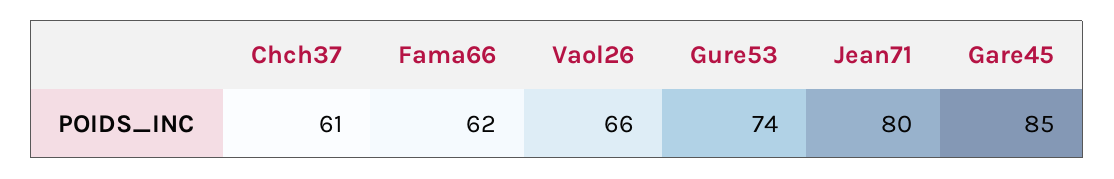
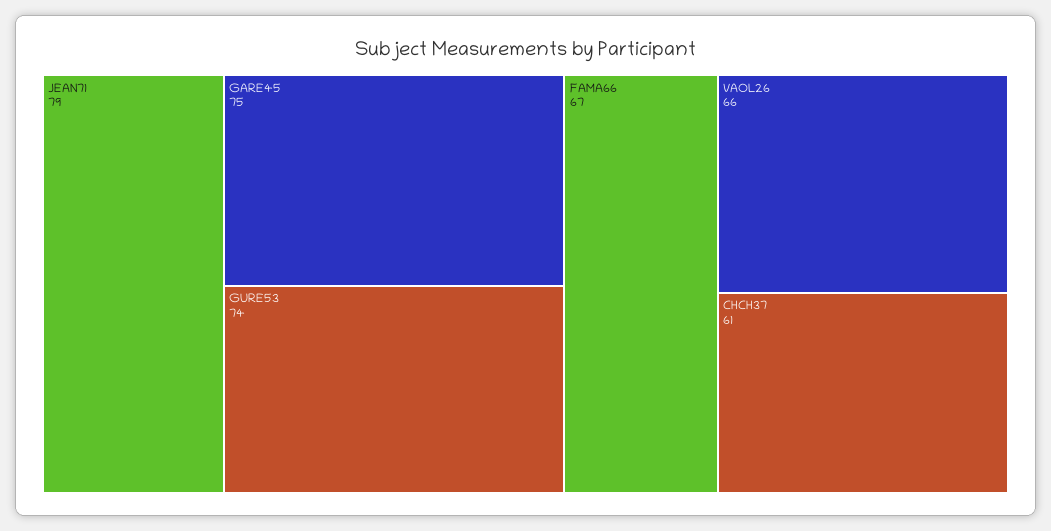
Fama66: 62 -> 67
Jean71: 80 -> 79
Gare45: 85 -> 75

